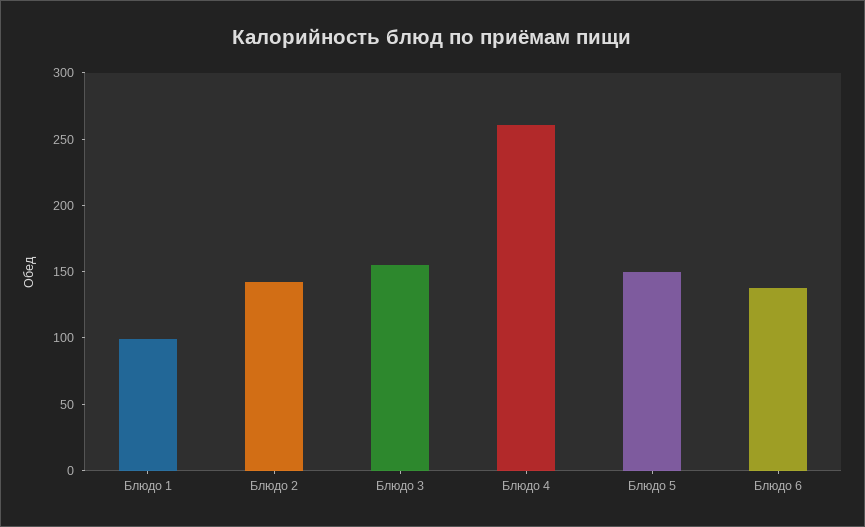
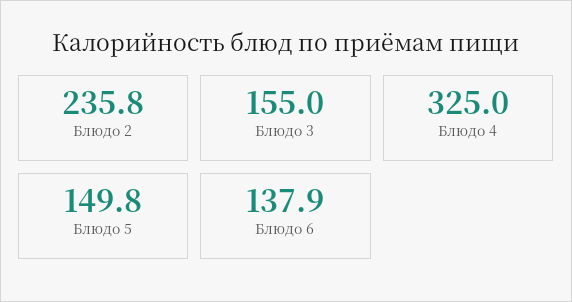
Блюдо 1: 100 -> none
Блюдо 2: 140 -> 235.8
Блюдо 4: 260 -> 325

